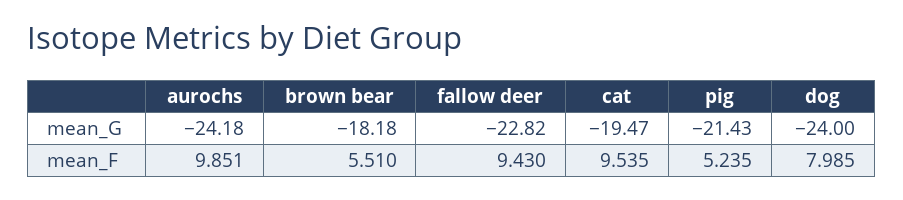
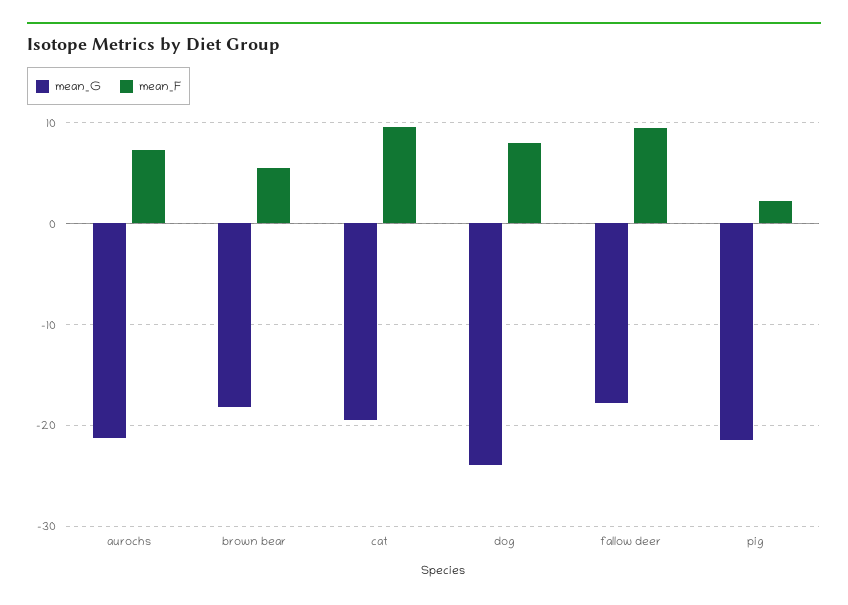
mean_G, aurochs: -24.18 -> -21
mean_G, fallow deer: -22.82 -> -18
mean_F, aurochs: 9.851 -> 7
mean_F, pig: 5.235 -> 2

